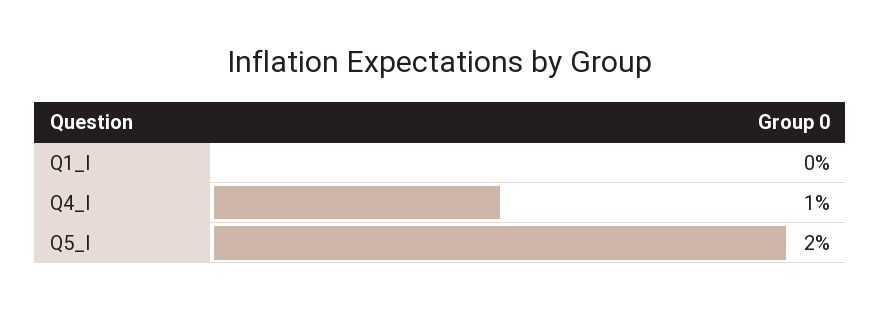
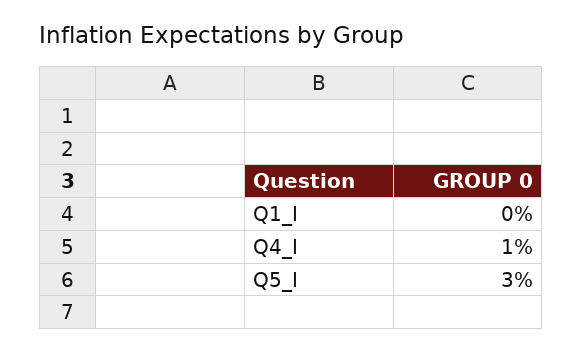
Q5_I: 2 -> 3

